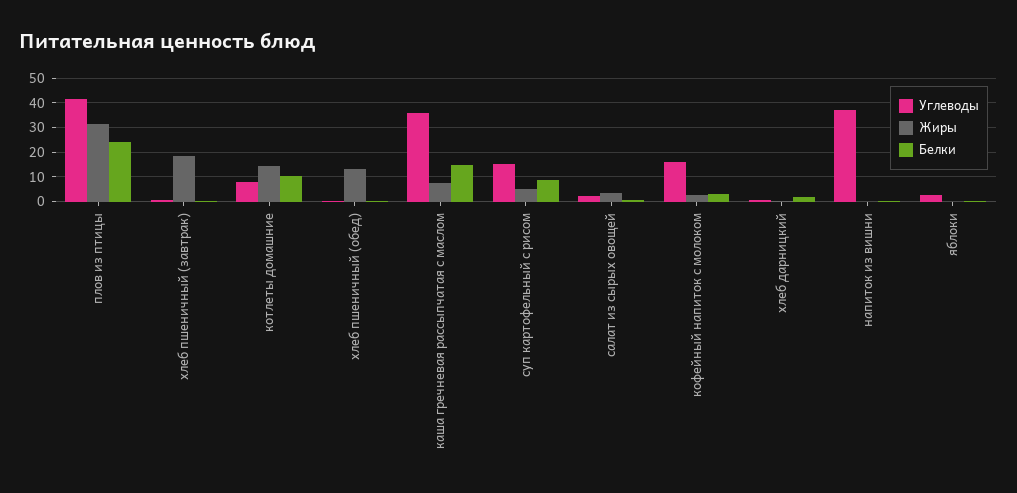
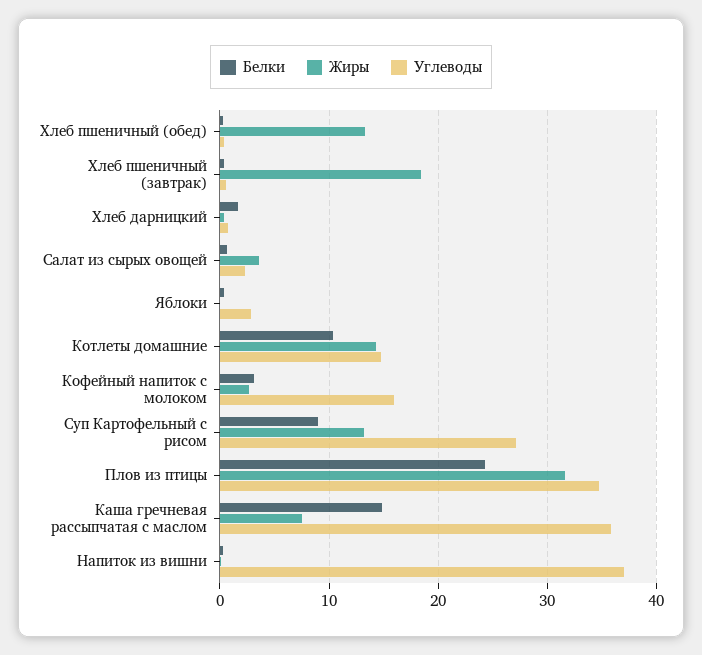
Углеводы, плов из птицы: 42.5 -> 35
Углеводы, котлеты домашние: 7.5 -> 15
Углеводы, суп картофельный с рисом: 15 -> 27
Жиры, суп картофельный с рисом: 5 -> 13

